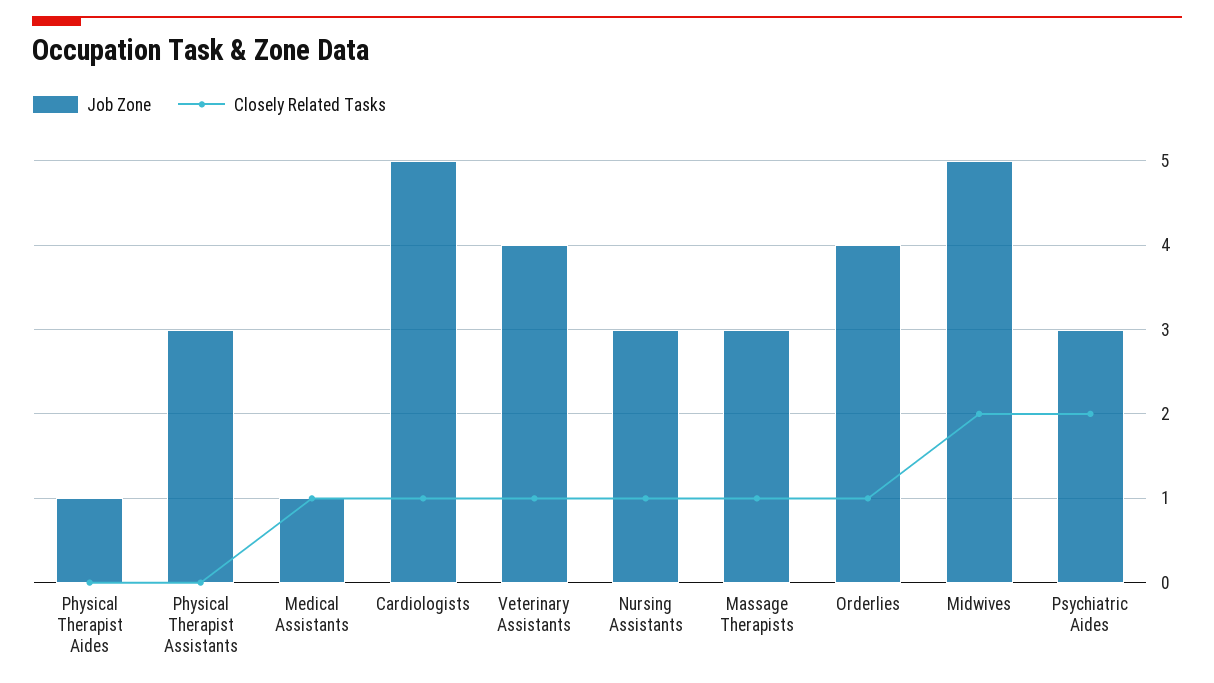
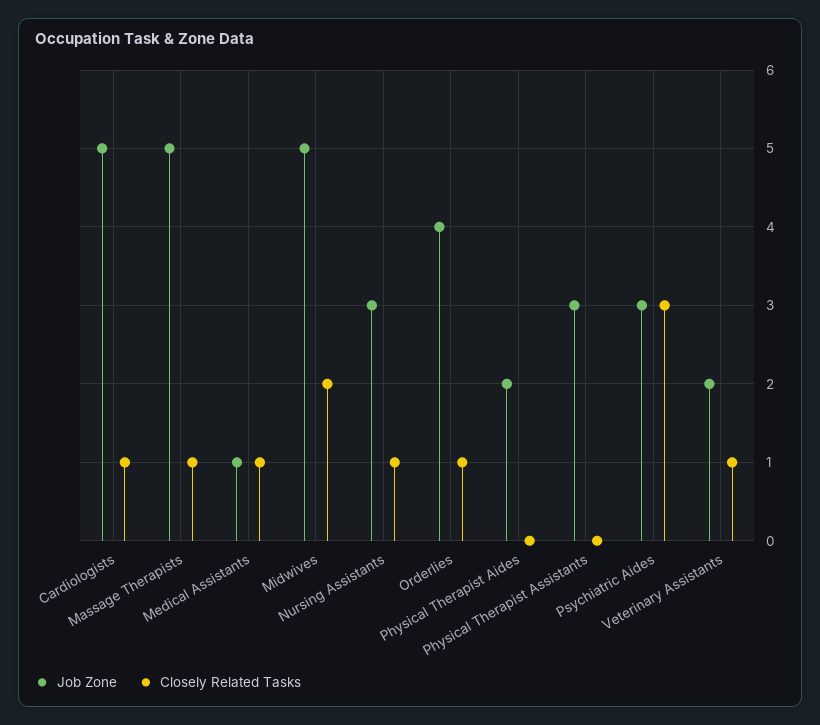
Job Zone, Physical Therapist Aides: 1 -> 2
Job Zone, Veterinary Assistants: 4 -> 2
Job Zone, Massage Therapists: 3 -> 5
Closely Related Tasks, Psychiatric Aides: 2 -> 3

